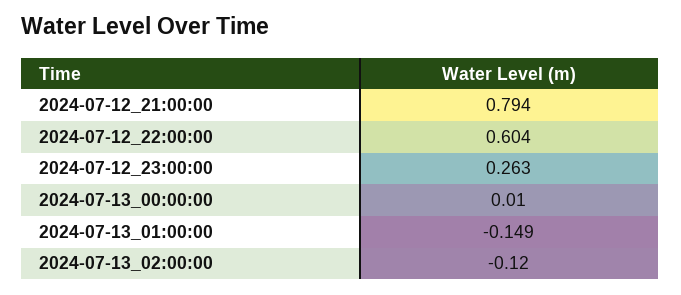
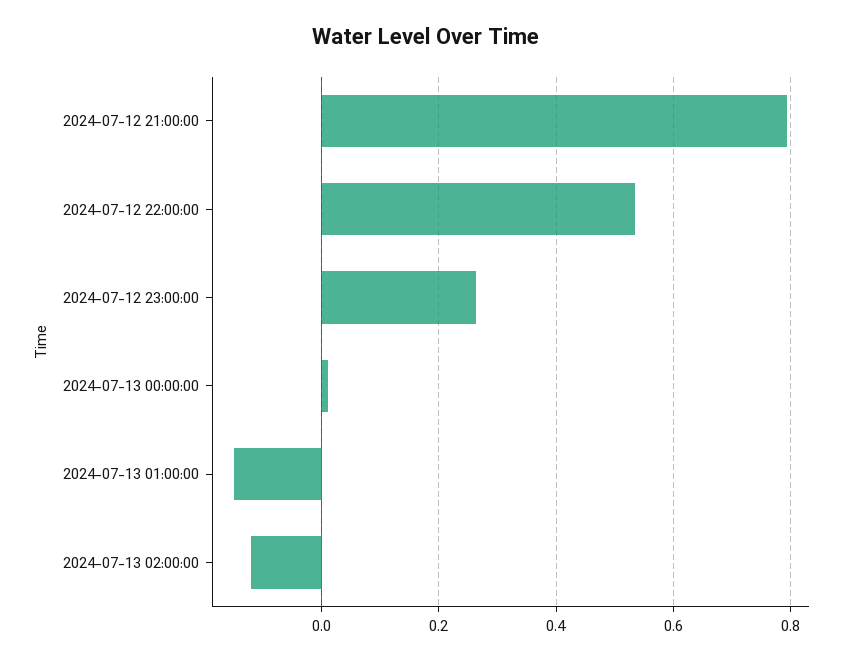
2024-07-12_22:00:00: 0.604 -> 0.54

